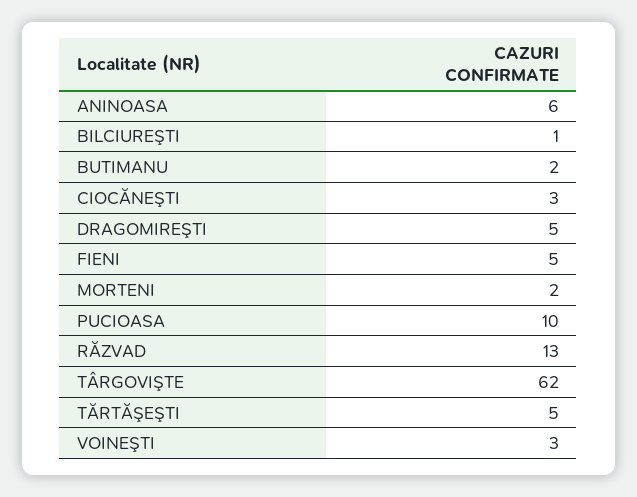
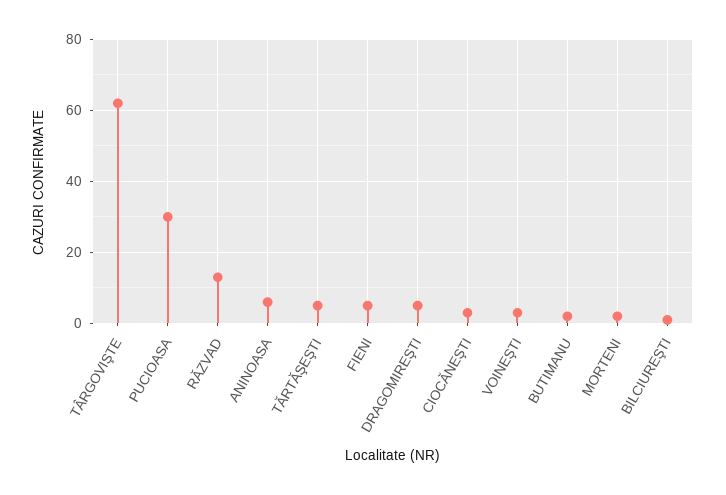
PUCIOASA: 10 -> 30

